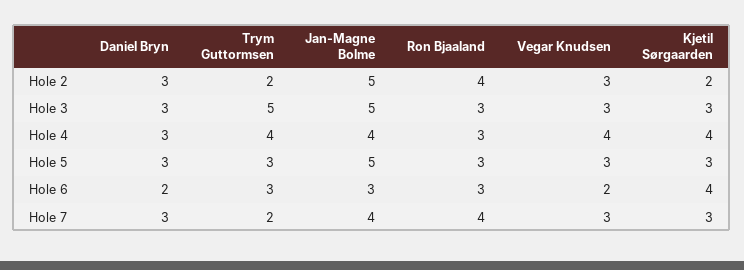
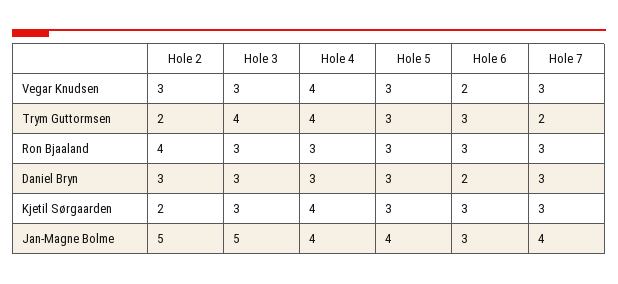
Trym Guttormsen, Hole 3: 5 -> 4
Jan-Magne Bolme, Hole 5: 5 -> 4
Kjetil Sørgaarden, Hole 6: 4 -> 3
Ron Bjaaland, Hole 7: 4 -> 3

